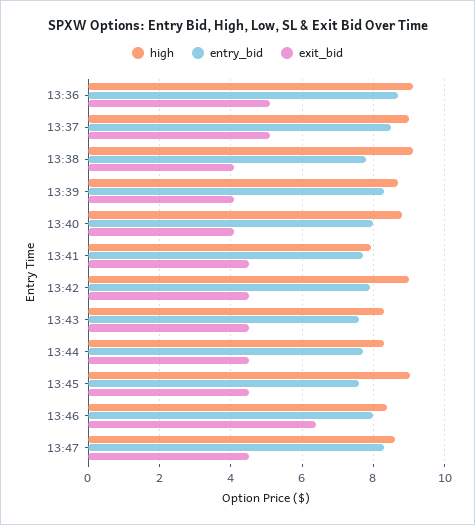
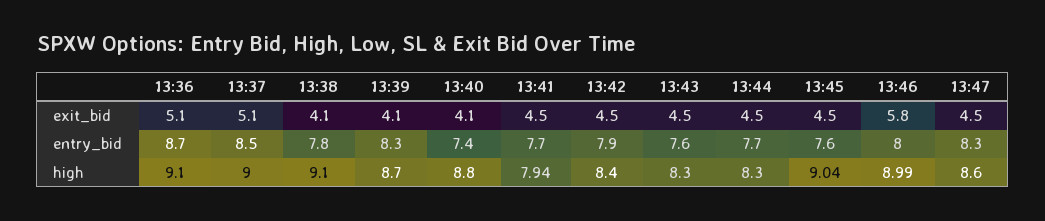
entry_bid, 13:40: 8 -> 7.4
high, 13:42: 9 -> 8.4
high, 13:46: 8.4 -> 8.99
exit_bid, 13:46: 6.4 -> 5.8

